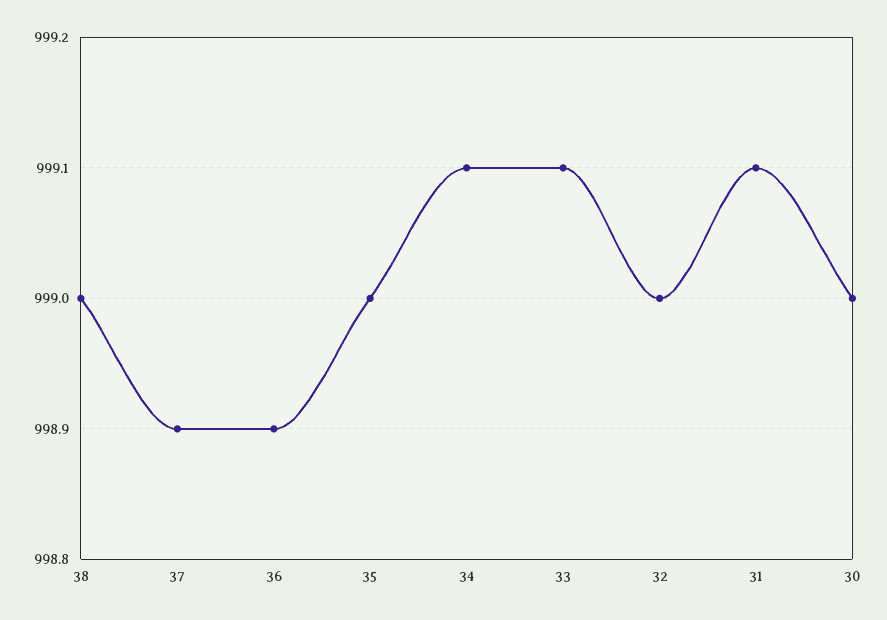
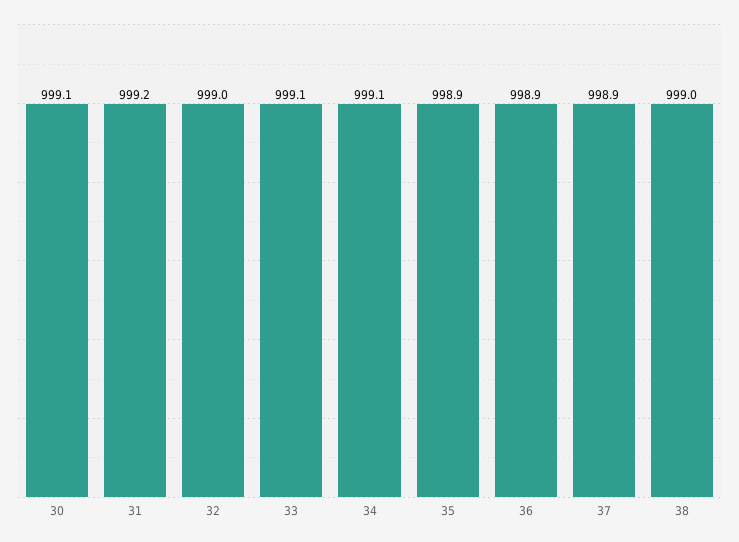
35: 999 -> 998.9
31: 999.1 -> 999.2
30: 999 -> 999.1

